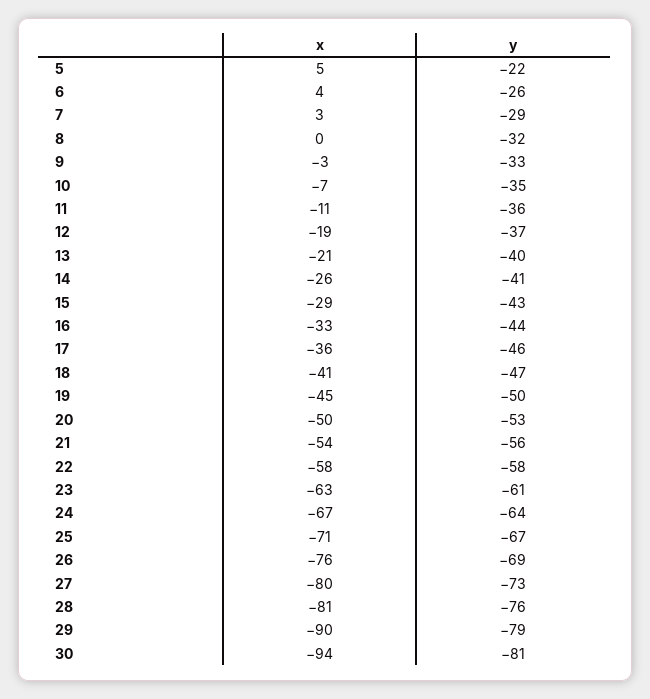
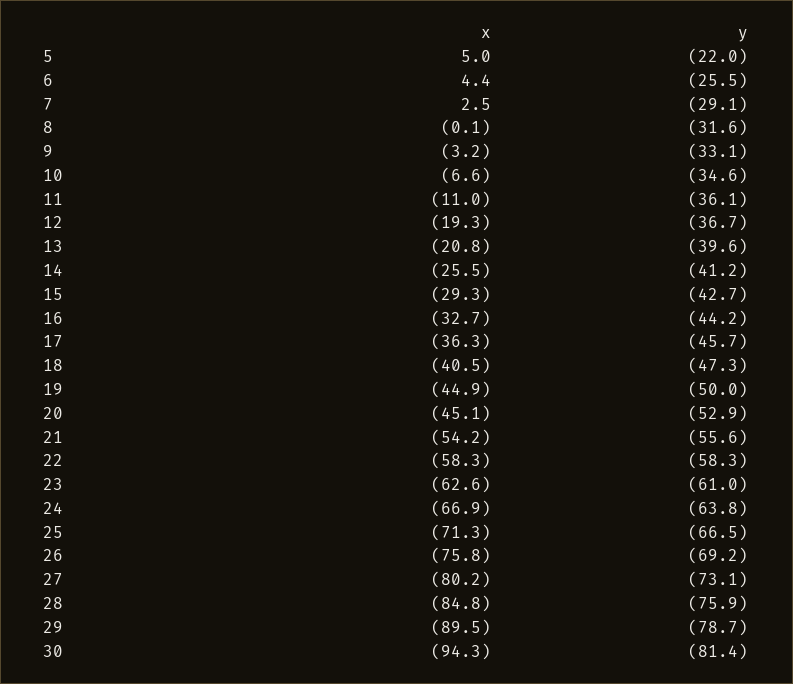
x, 20: -50 -> -45.1
x, 28: -81 -> -84.8

